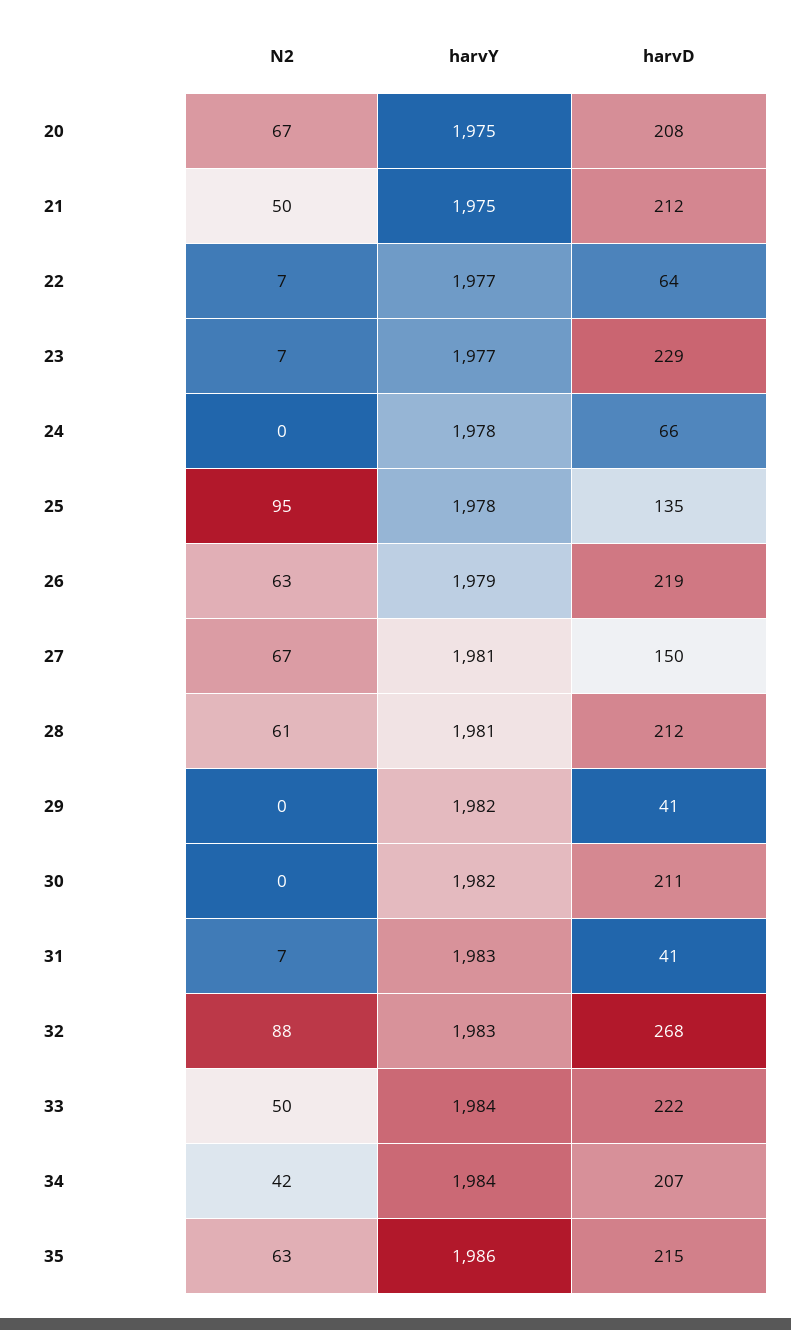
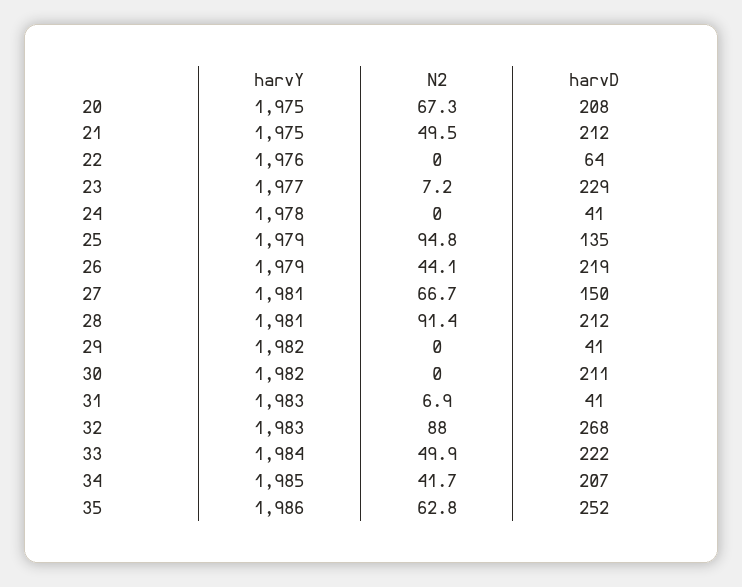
N2, 22: 7 -> 0
harvY, 22: 1977 -> 1976
harvD, 24: 66 -> 41
harvY, 25: 1978 -> 1979
N2, 26: 63 -> 44.1
N2, 28: 61 -> 91.4
harvY, 34: 1984 -> 1985
harvD, 35: 215 -> 252

